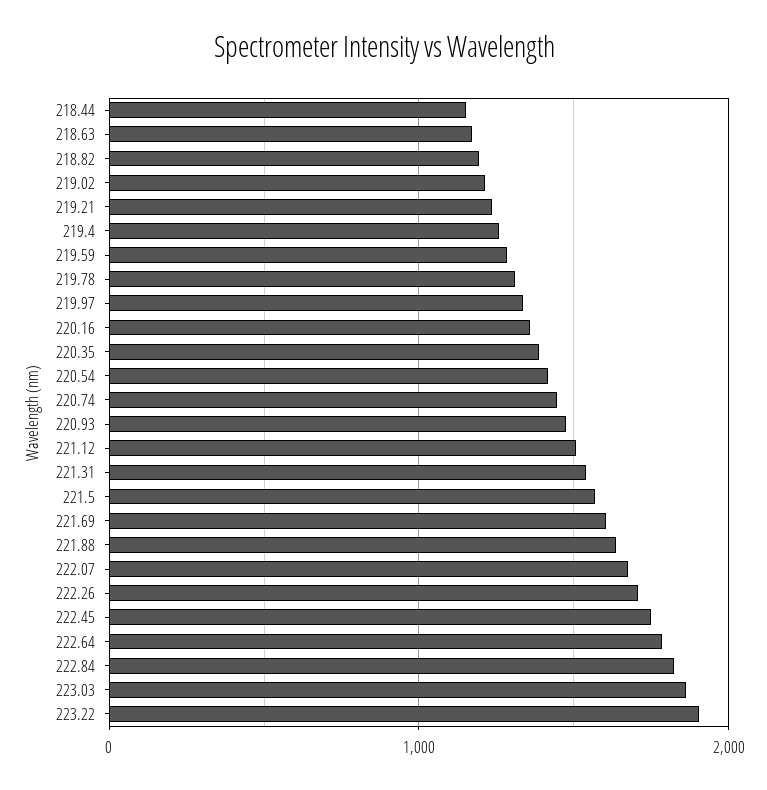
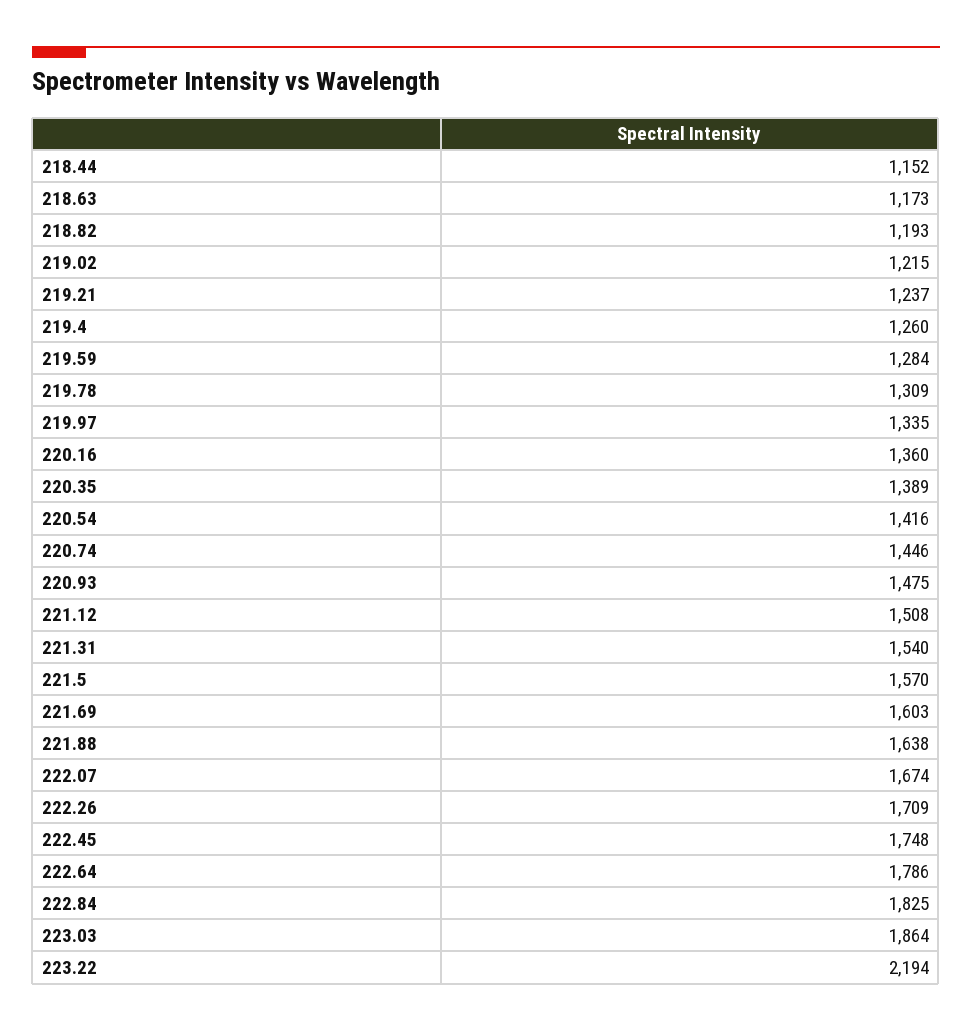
223.22: 1900 -> 2194

